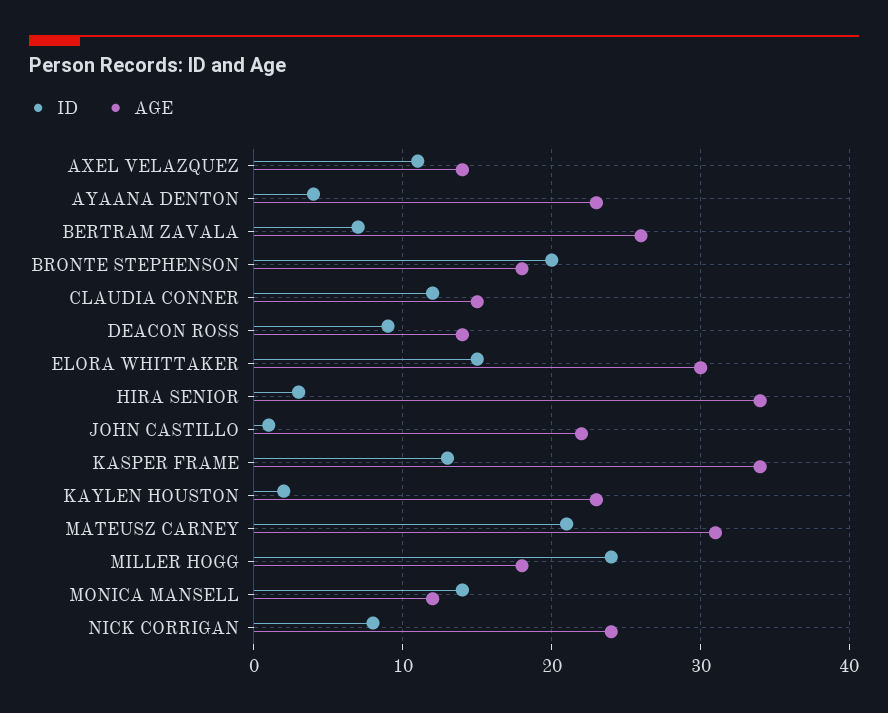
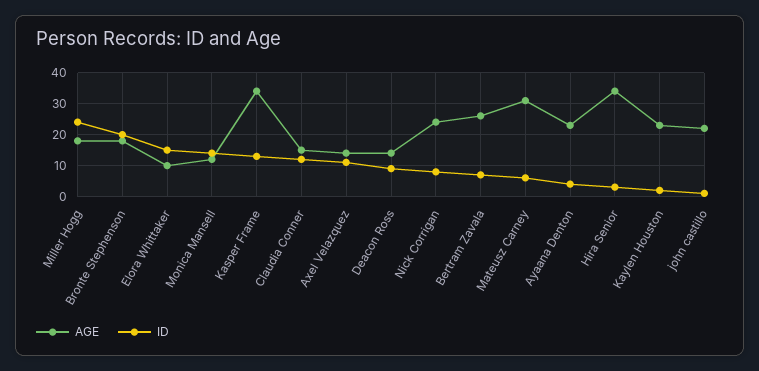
AGE, ELORA WHITTAKER: 30 -> 10
ID, MATEUSZ CARNEY: 21 -> 5

